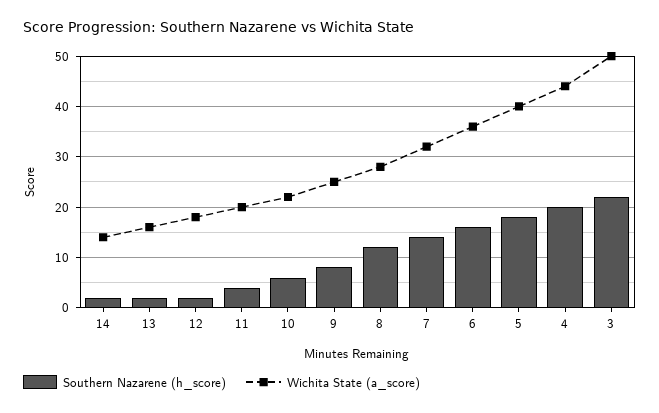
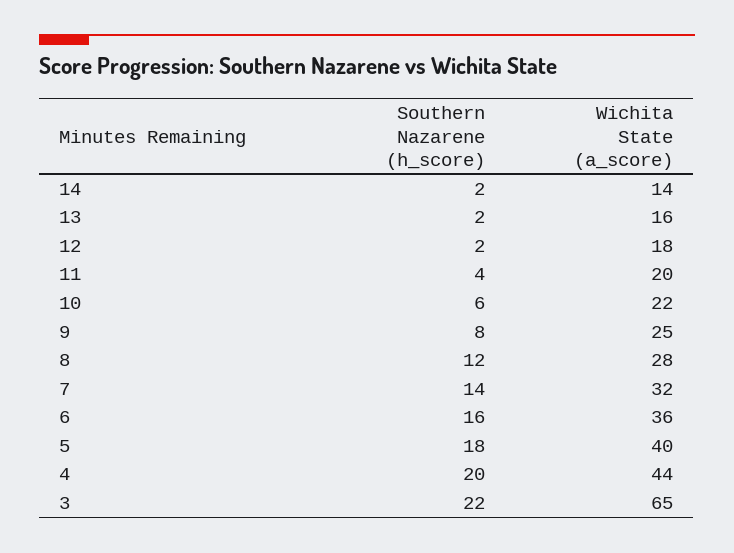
Wichita State (a_score), 3: 50 -> 65

